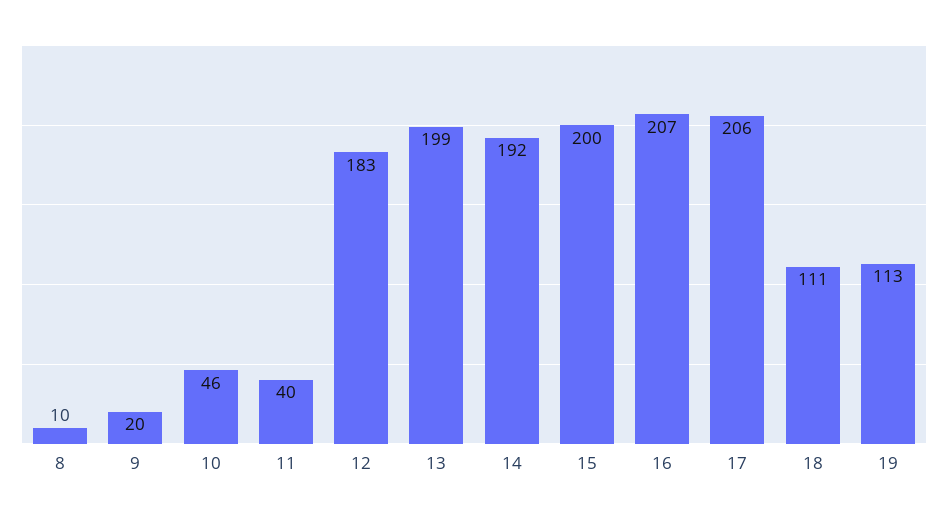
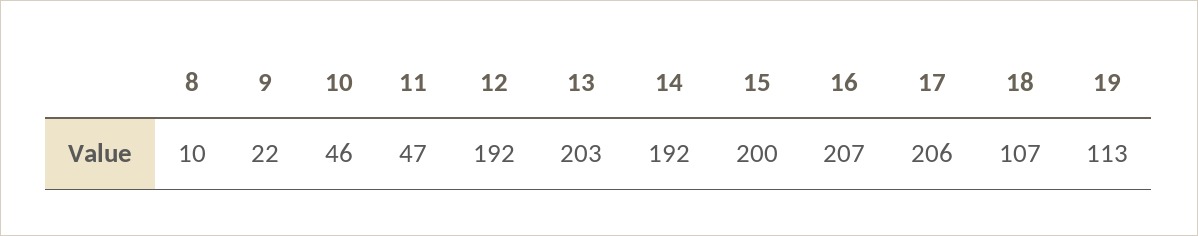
9: 20 -> 22
11: 40 -> 47
12: 183 -> 192
13: 199 -> 203
18: 111 -> 107

